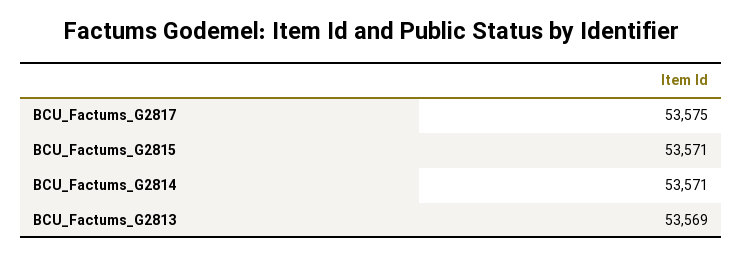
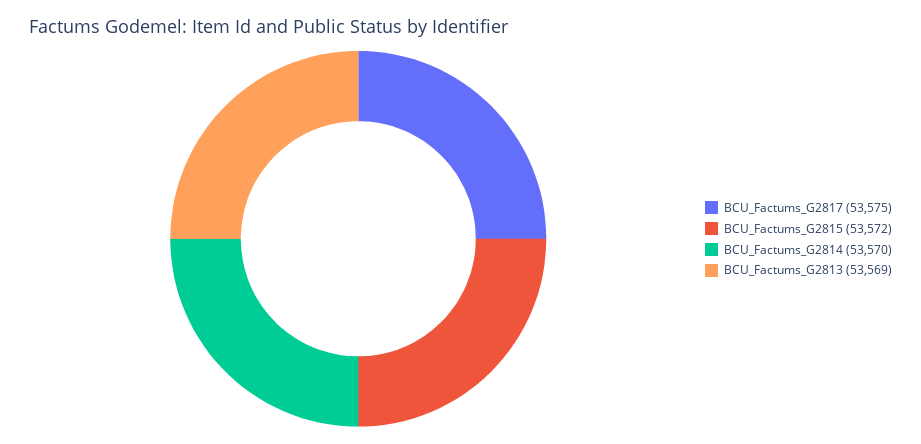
BCU_Factums_G2815: 53571 -> 53572
BCU_Factums_G2814: 53571 -> 53570

